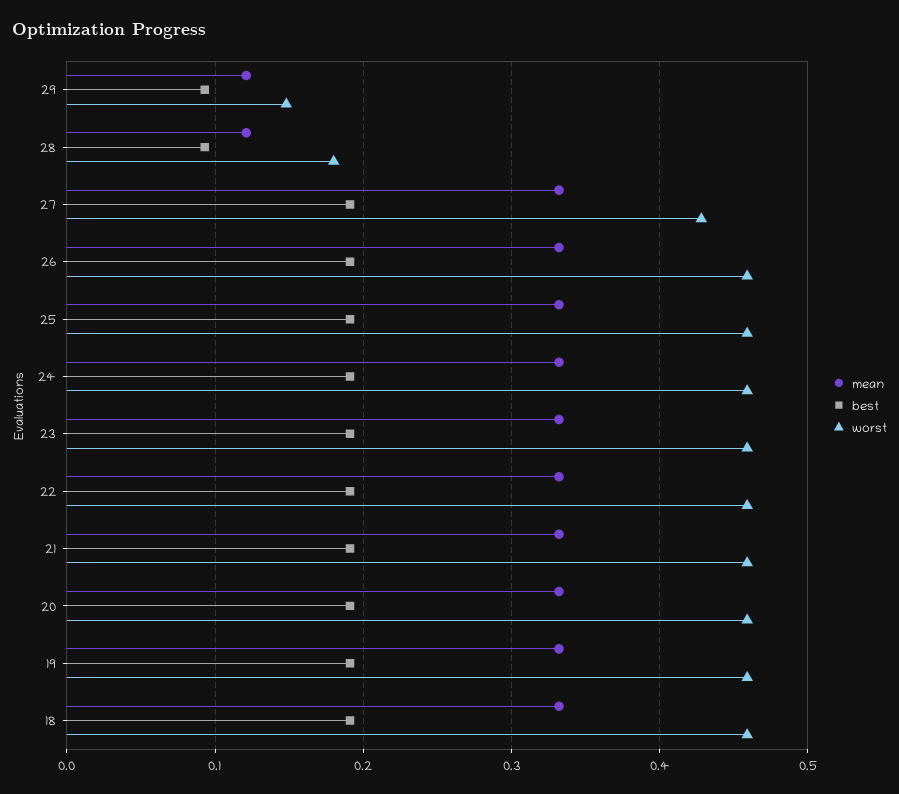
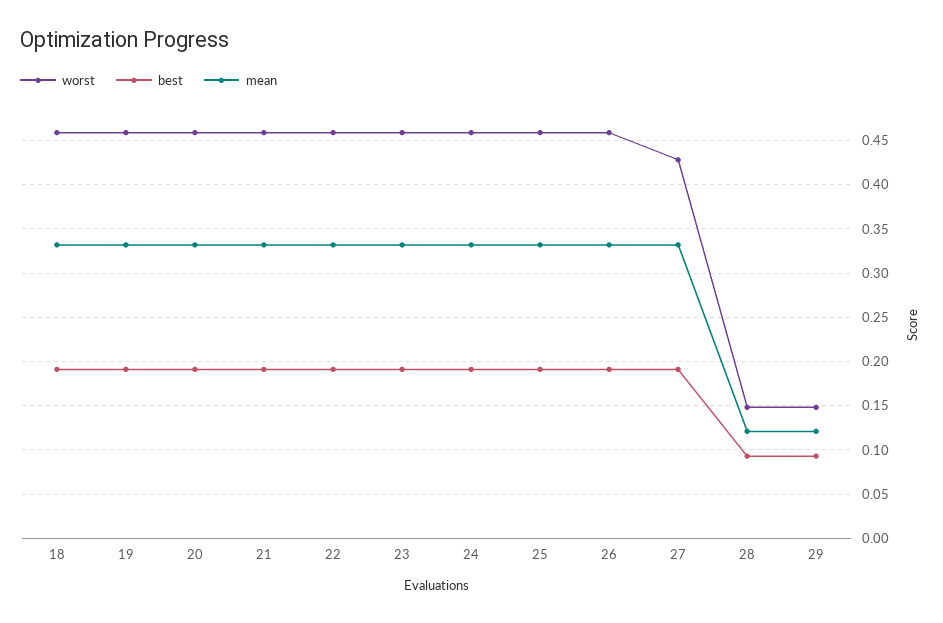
worst, 28: 0.18 -> 0.15

